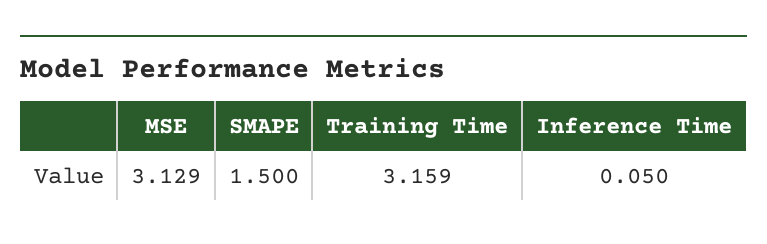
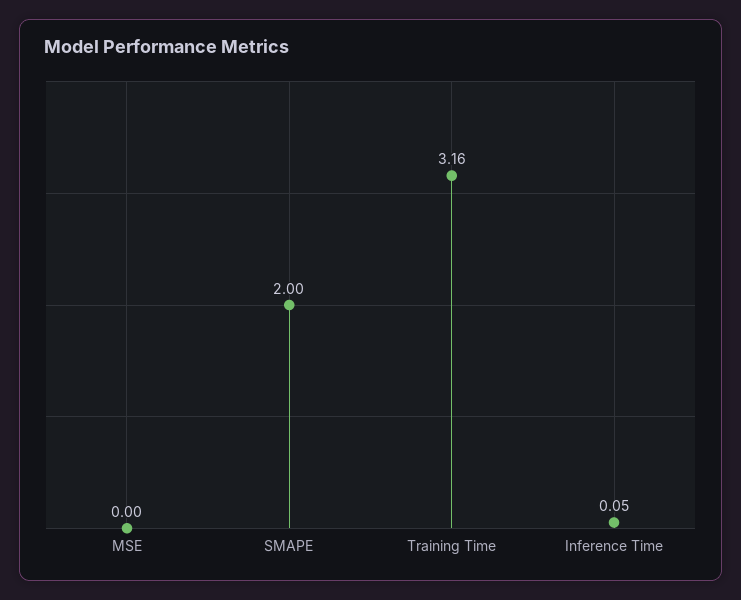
MSE: 3.129 -> 0
SMAPE: 1.5 -> 2

